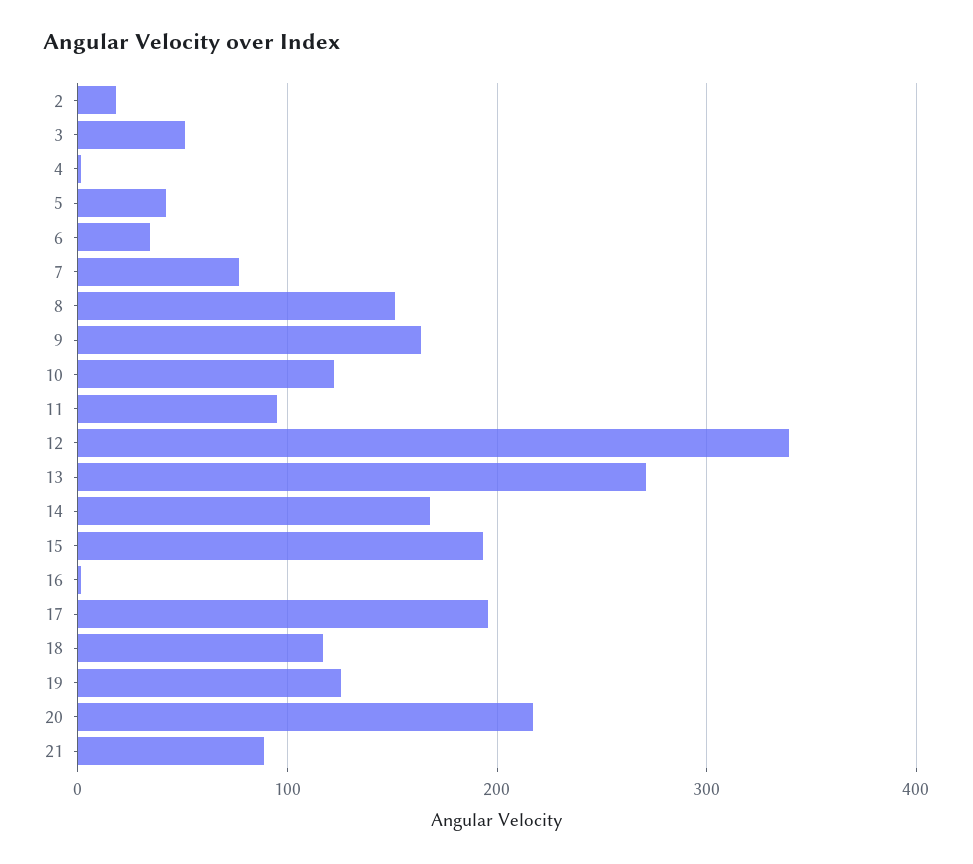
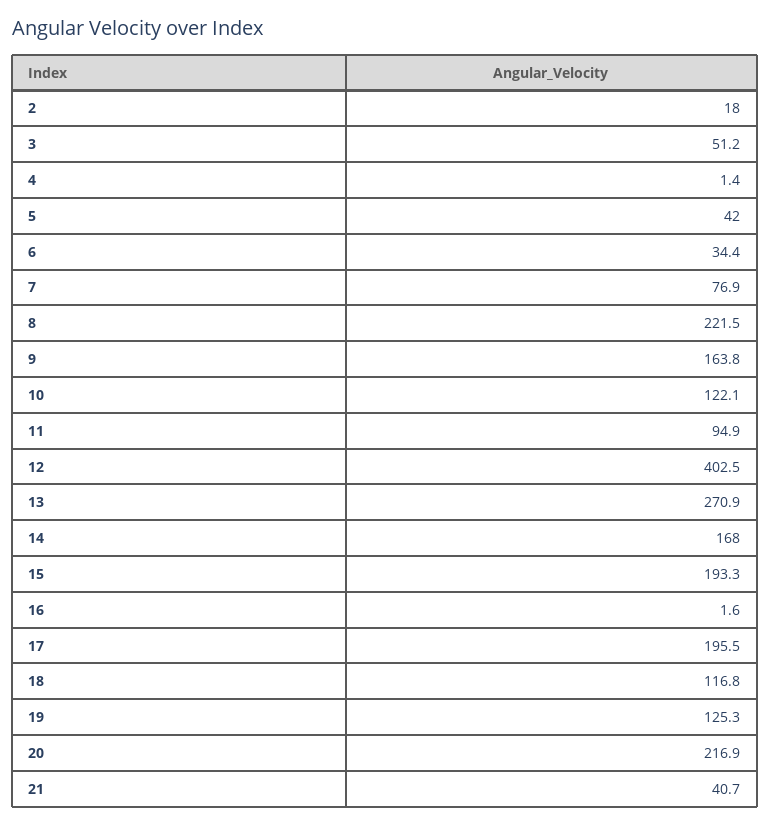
8: 150 -> 221.5
12: 340 -> 402.5
21: 90 -> 40.7

